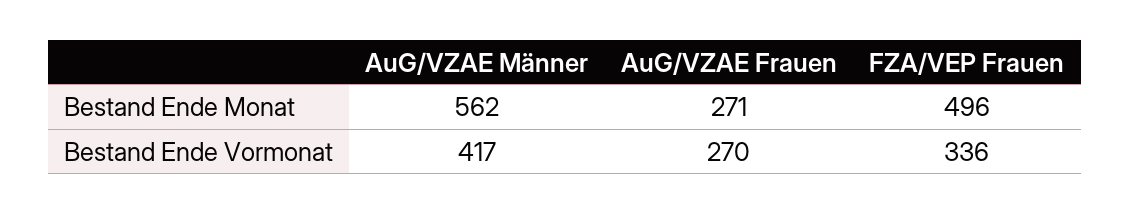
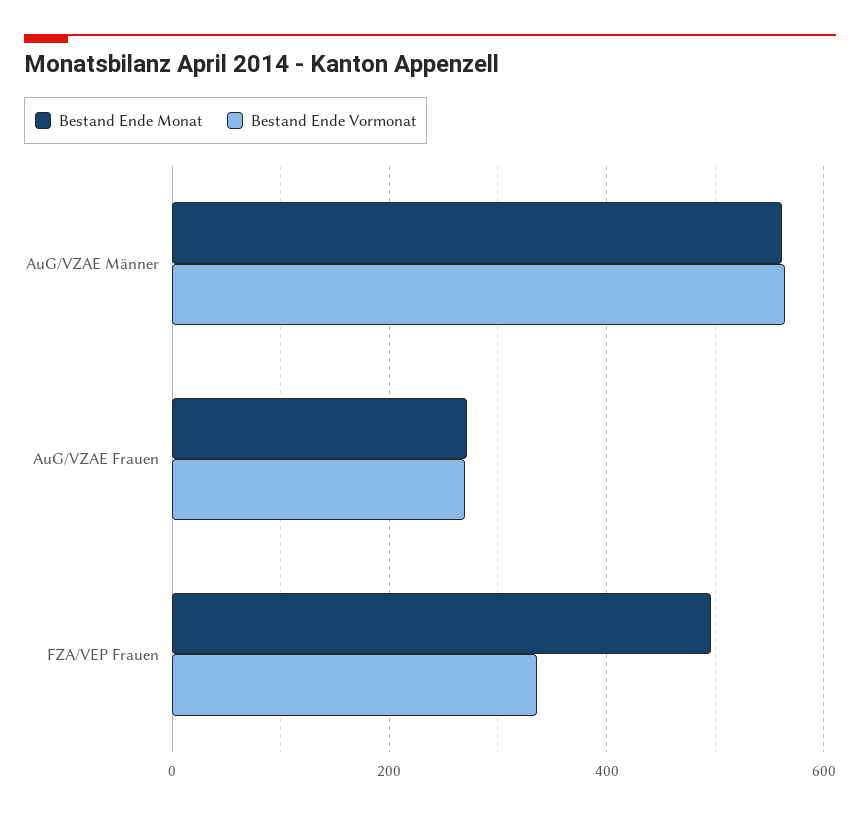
Bestand Ende Vormonat, AuG/VZAE Männer: 417 -> 560

